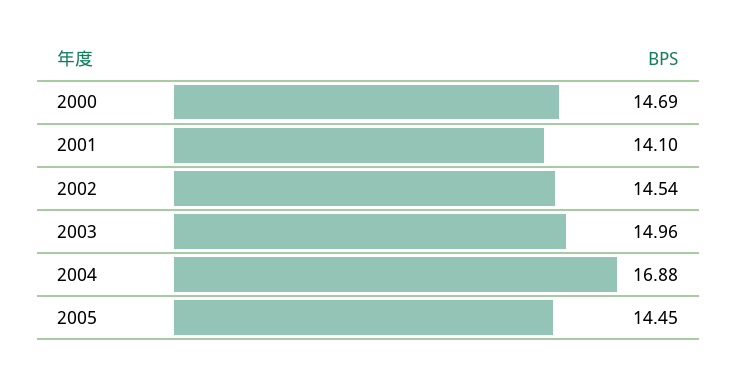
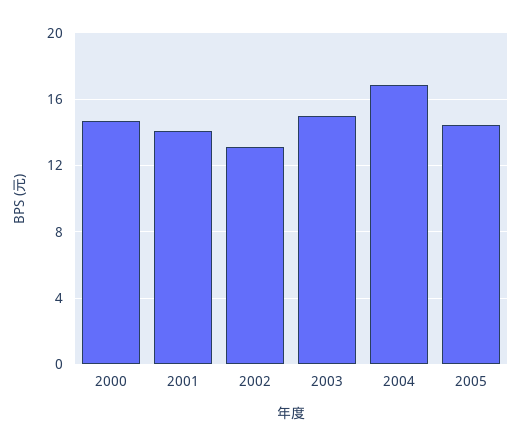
2002: 14.54 -> 13

